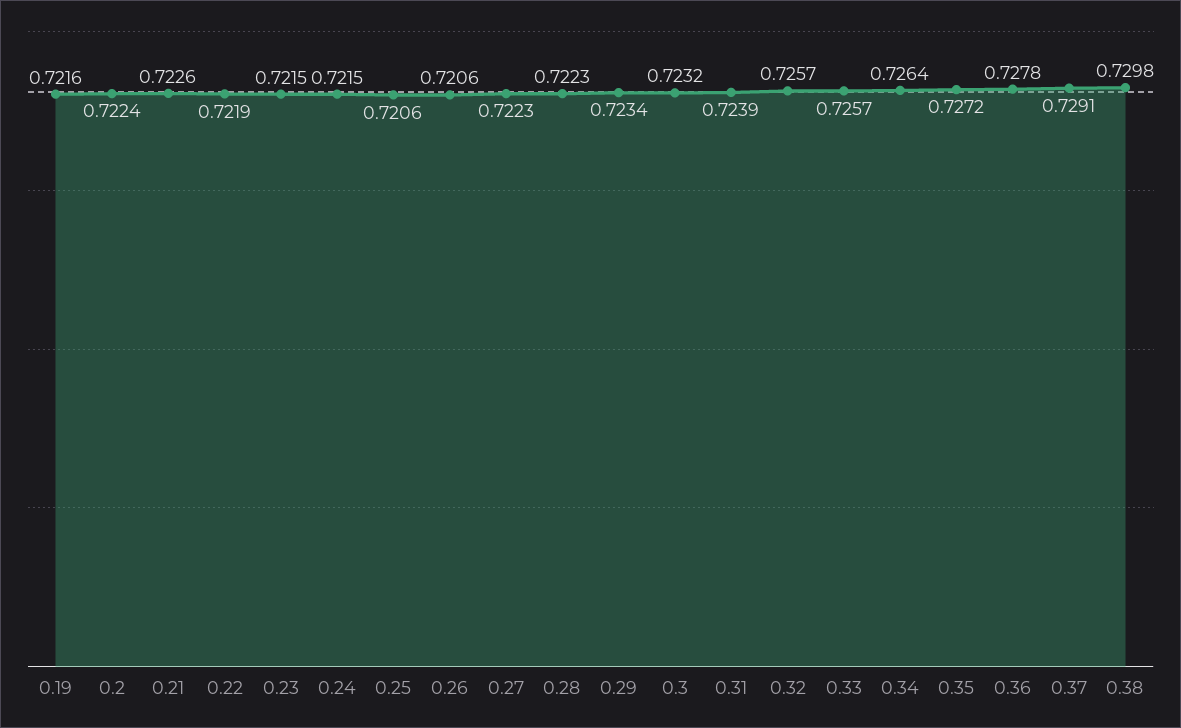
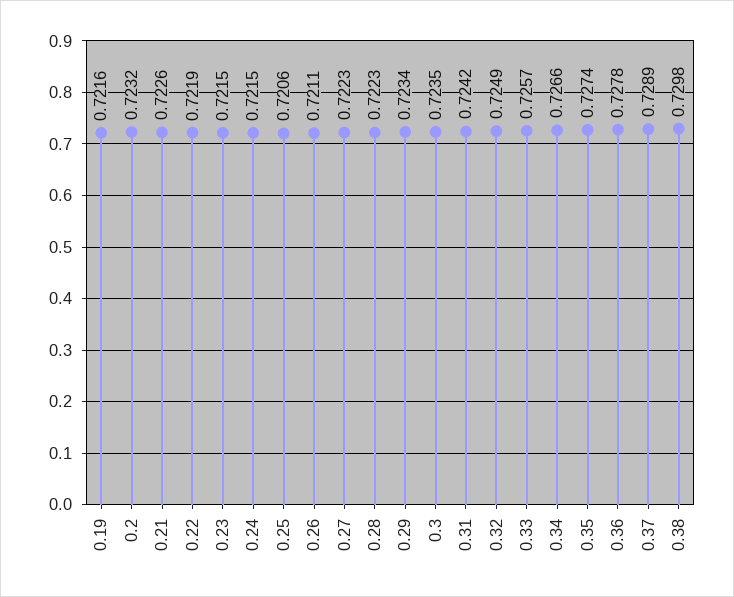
0.2: 0.7224 -> 0.7232
0.26: 0.7206 -> 0.7211
0.3: 0.7232 -> 0.7235
0.31: 0.7239 -> 0.7242
0.32: 0.7257 -> 0.7249
0.34: 0.7264 -> 0.7266
0.35: 0.7272 -> 0.7274
0.37: 0.7291 -> 0.7289

